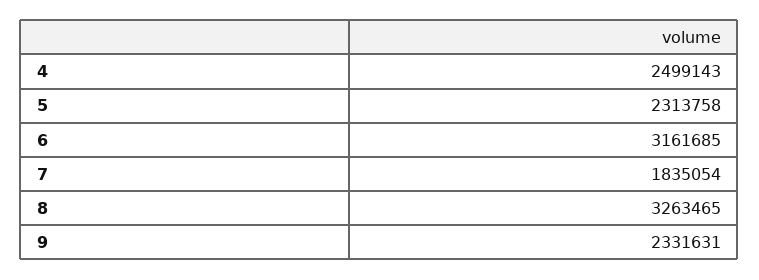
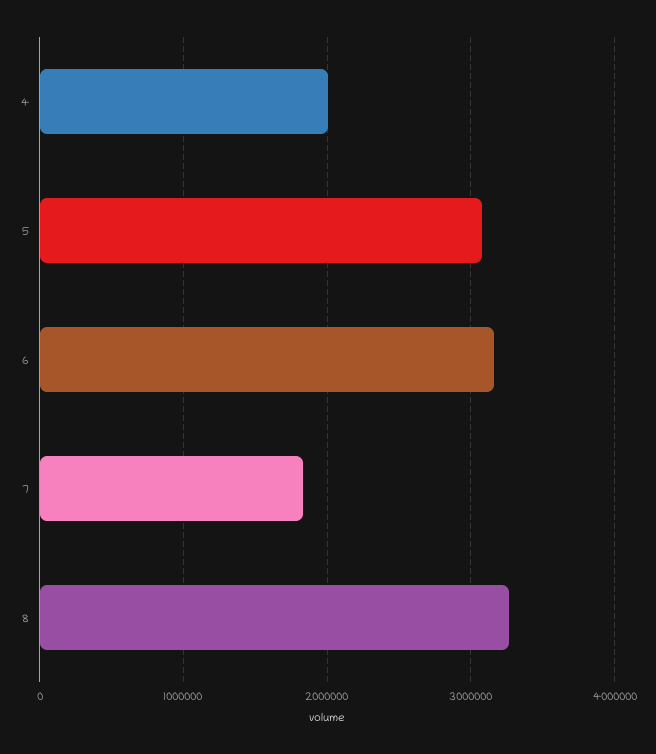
4: 2499143 -> 2000000
5: 2313758 -> 3100000
9: 2331631 -> none

